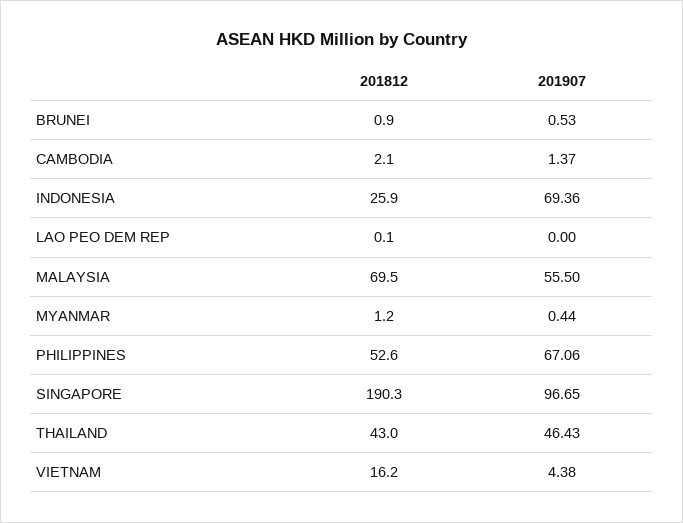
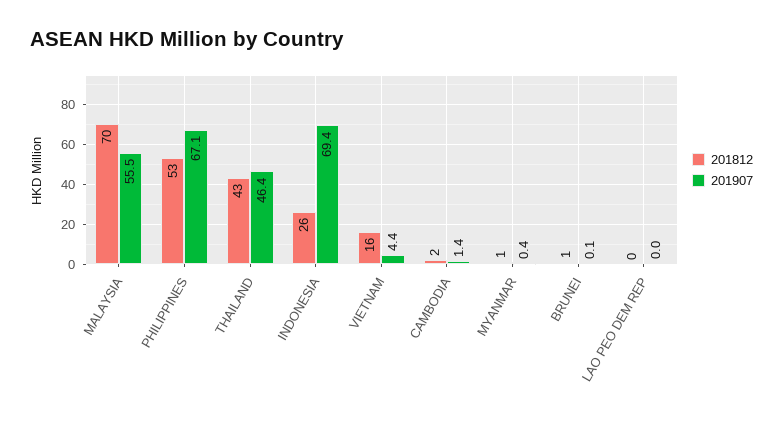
201907, BRUNEI: 0.53 -> 0.1
201812, SINGAPORE: 190.3 -> none
201907, SINGAPORE: 96.65 -> none

